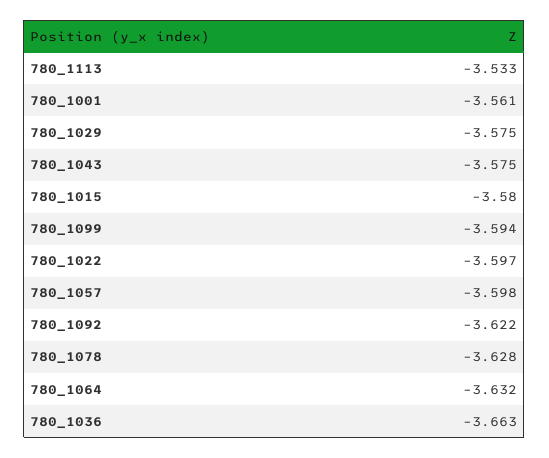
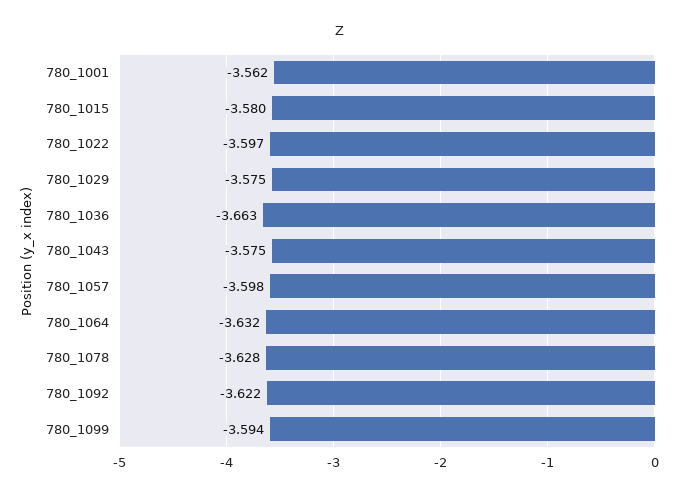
780_1113: -3.533 -> none
780_1001: -3.561 -> -3.562

